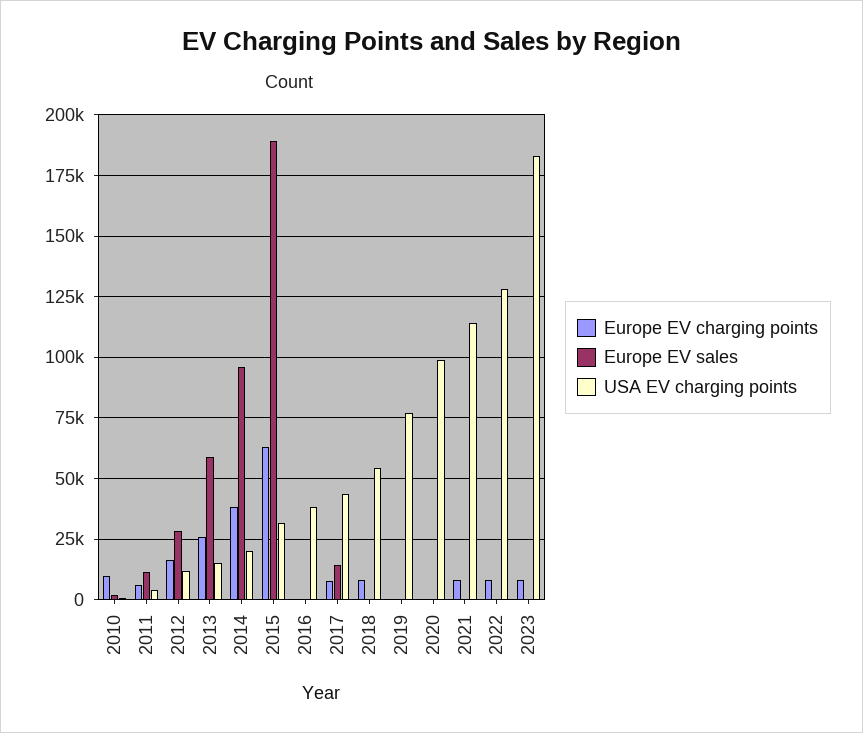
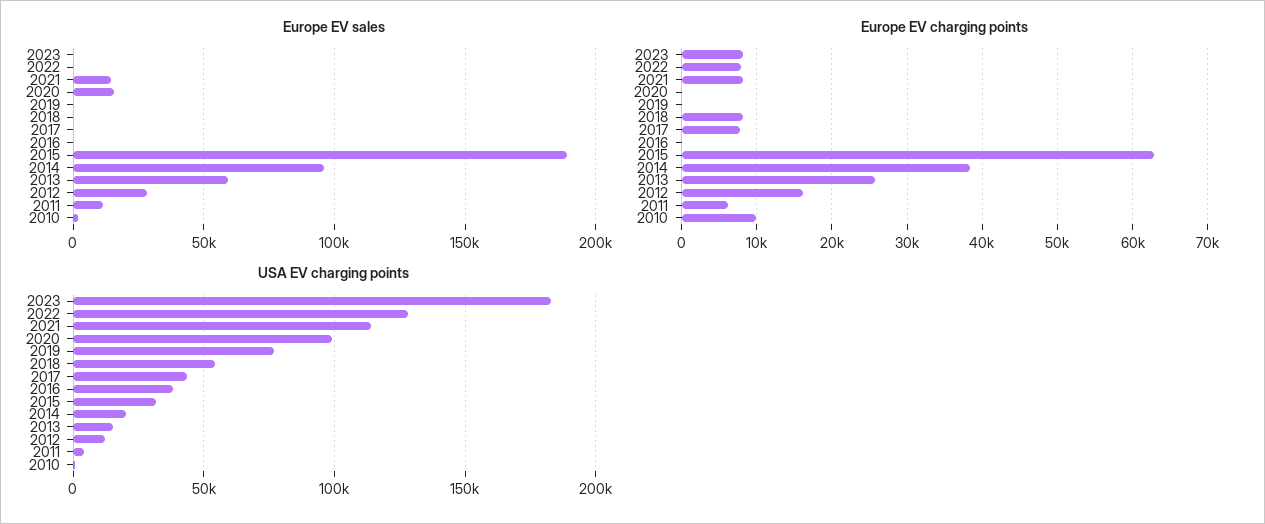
Europe EV sales, 2017: 15000 -> 0
Europe EV sales, 2020: 0 -> 15000
Europe EV sales, 2021: 0 -> 15000

